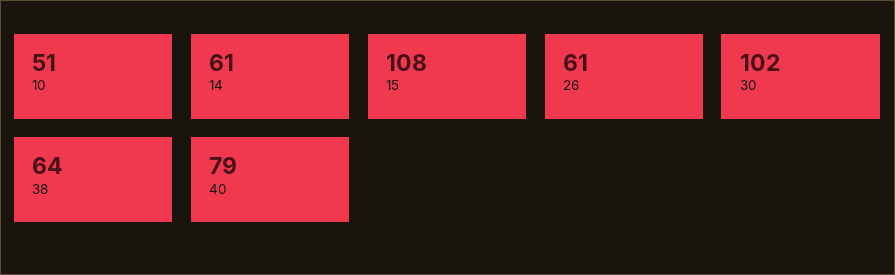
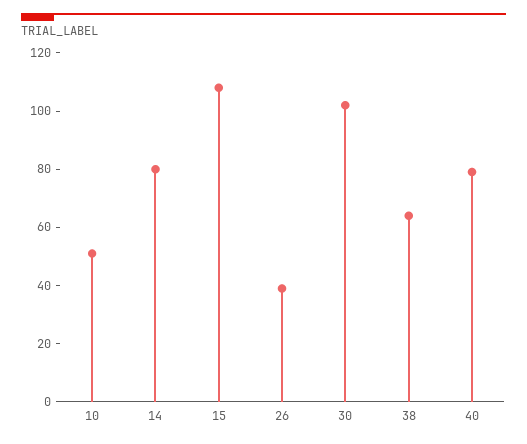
14: 61 -> 80
26: 61 -> 40

